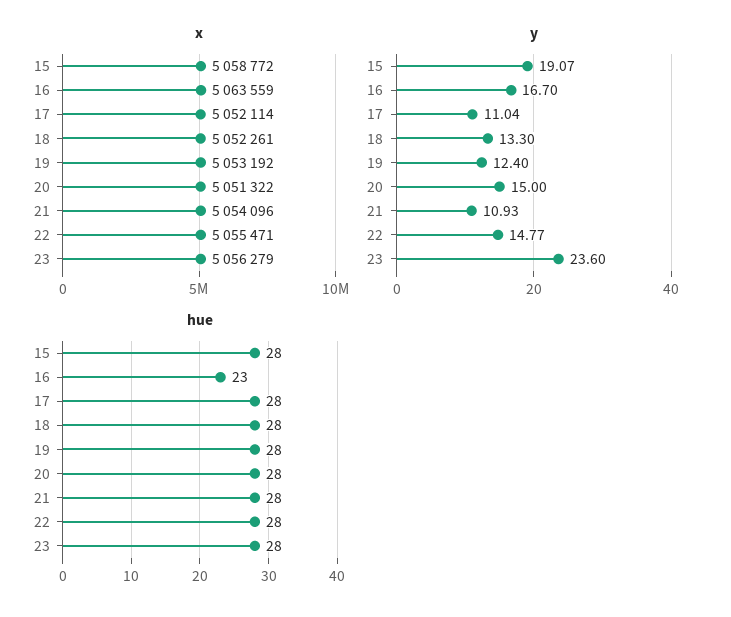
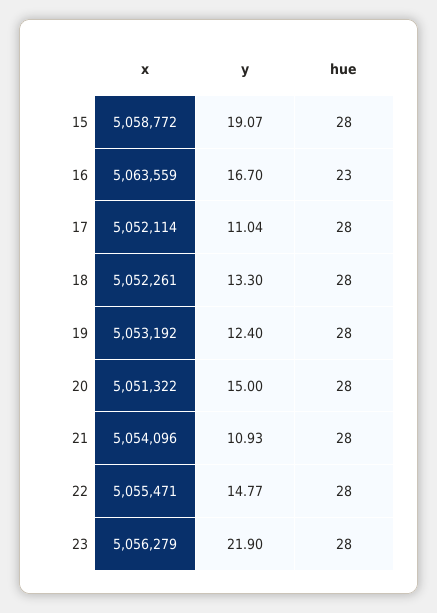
y, 23: 23.6 -> 21.9

